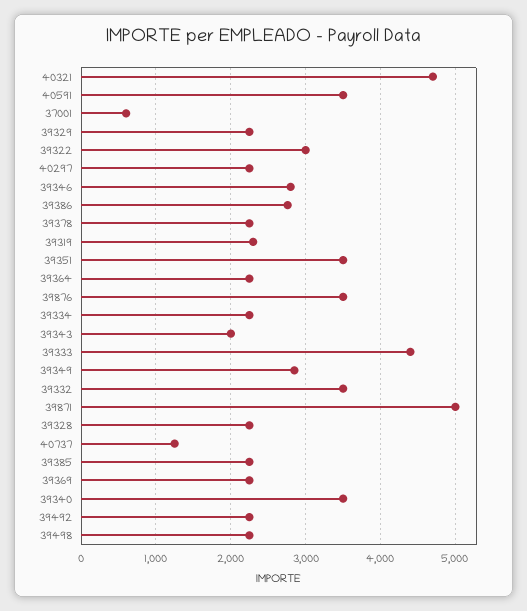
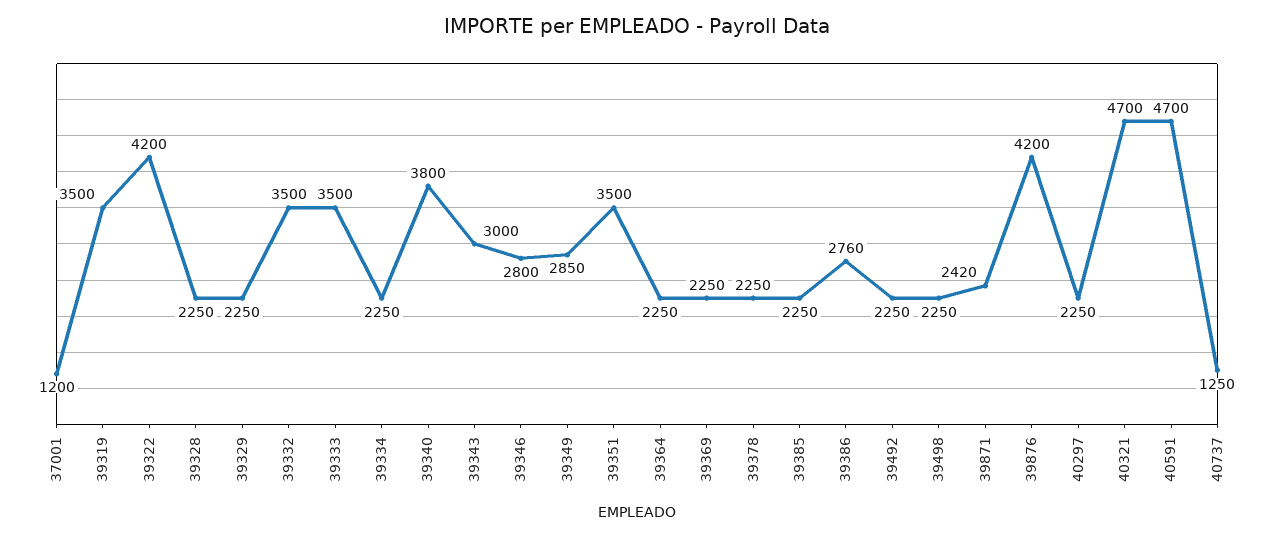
40591: 3500 -> 4700
37001: 600 -> 1200
39322: 3000 -> 4200
39319: 2300 -> 3500
39876: 3500 -> 4200
39343: 2000 -> 3000
39333: 4400 -> 3500
39871: 5000 -> 2420
39340: 3500 -> 3800

